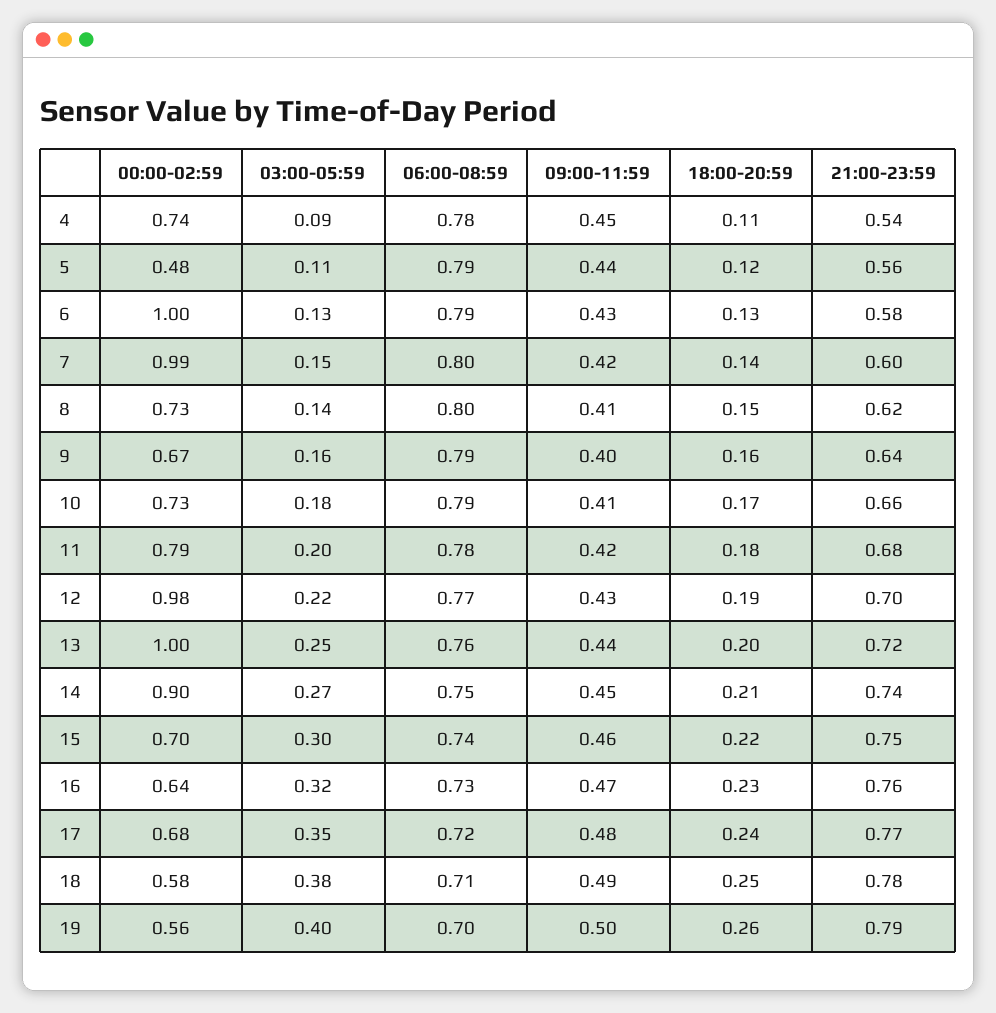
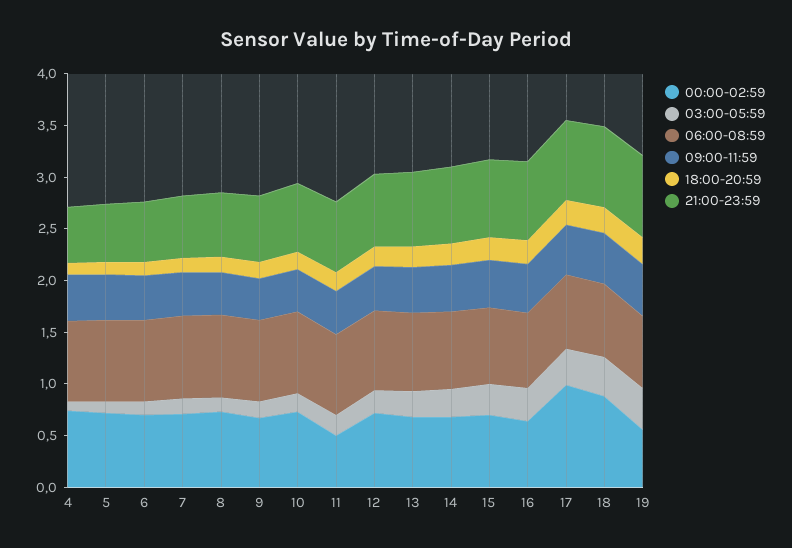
00:00-02:59, 5: 0.48 -> 0.7
00:00-02:59, 6: 1 -> 0.7
00:00-02:59, 7: 0.99 -> 0.7
00:00-02:59, 11: 0.79 -> 0.5
00:00-02:59, 12: 0.98 -> 0.7
00:00-02:59, 13: 1 -> 0.7
00:00-02:59, 14: 0.9 -> 0.7
00:00-02:59, 17: 0.68 -> 1
00:00-02:59, 18: 0.58 -> 0.9

